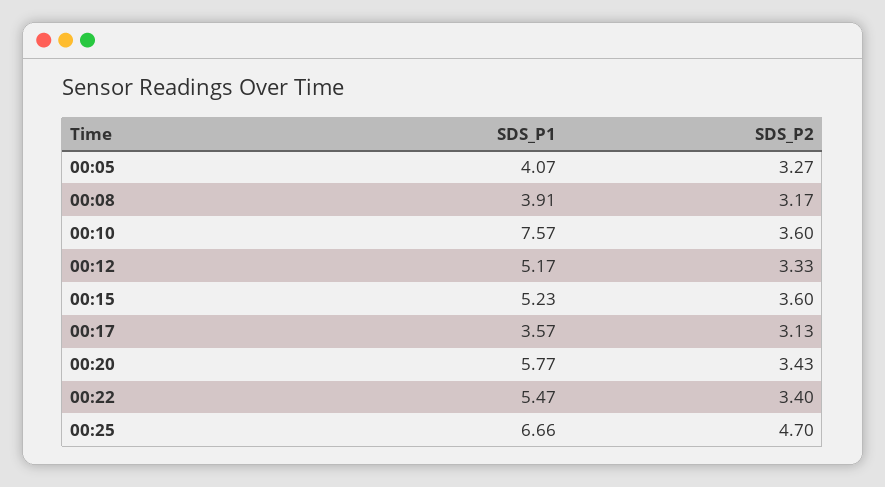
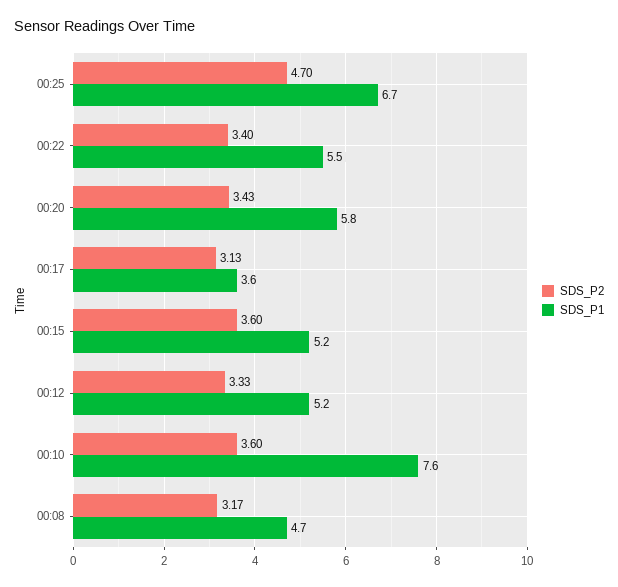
SDS_P1, 00:05: 4.07 -> none
SDS_P2, 00:05: 3.27 -> none
SDS_P1, 00:08: 3.91 -> 4.7

